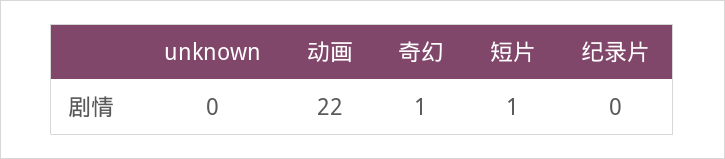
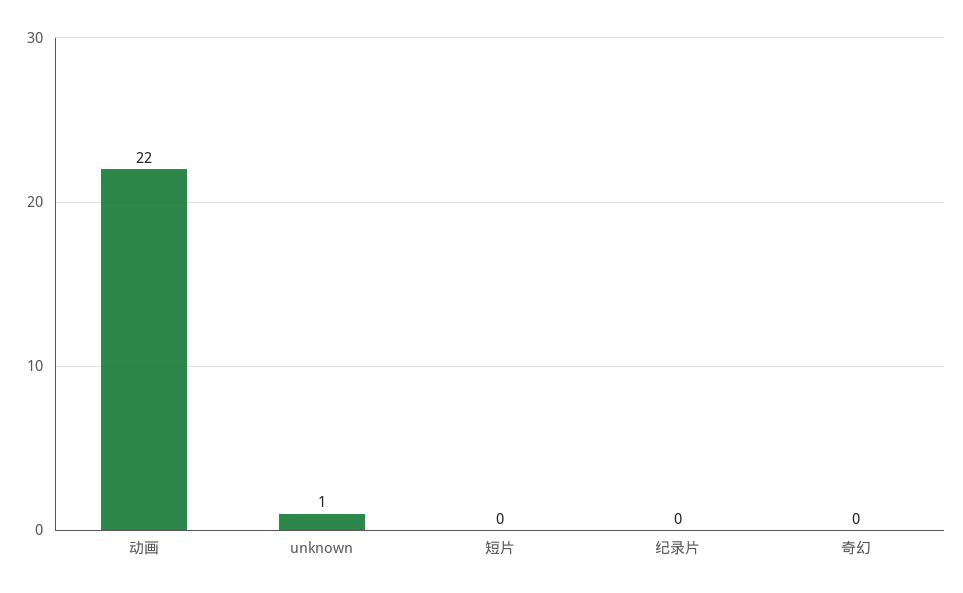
unknown: 0 -> 1
奇幻: 1 -> 0
短片: 1 -> 0

